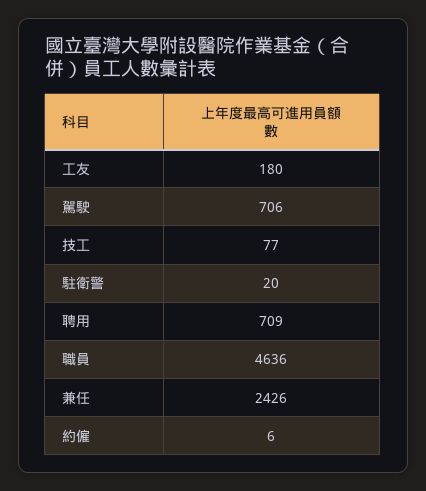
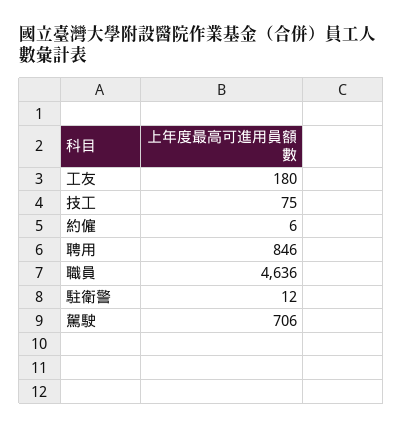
技工: 77 -> 75
駐衛警: 20 -> 12
聘用: 709 -> 846
兼任: 2426 -> none

